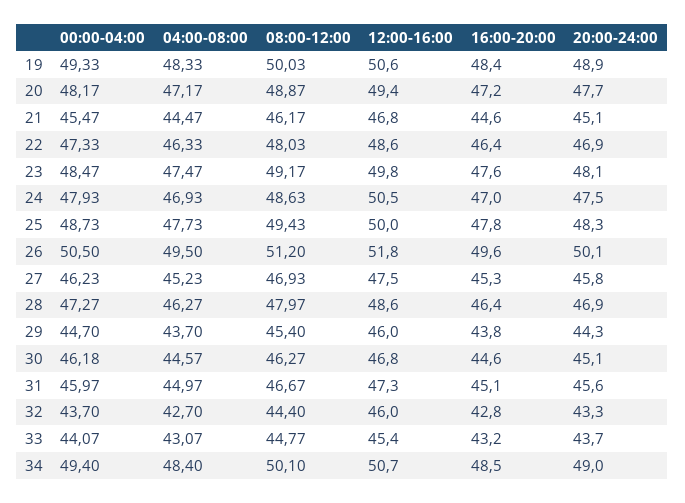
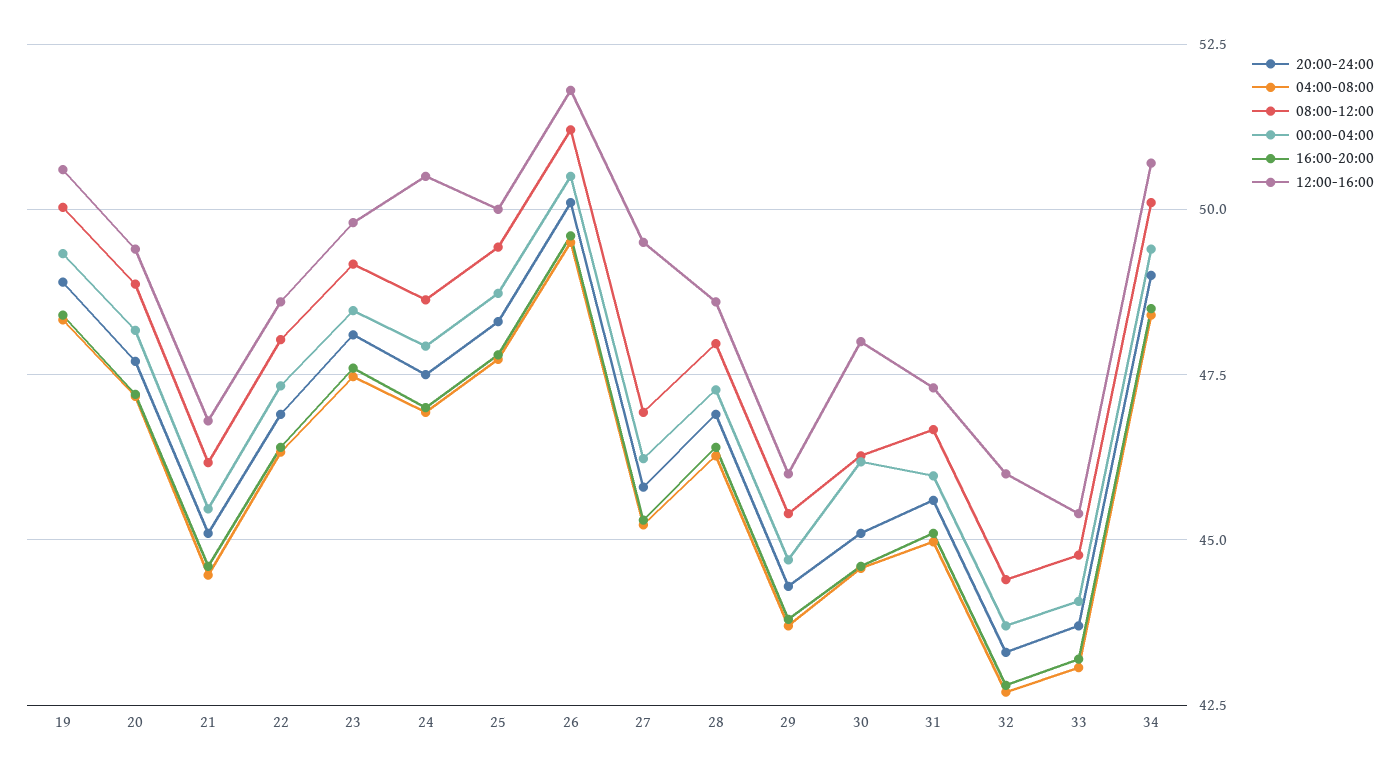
12:00-16:00, 27: 47.5 -> 49.5
12:00-16:00, 30: 46.8 -> 48

